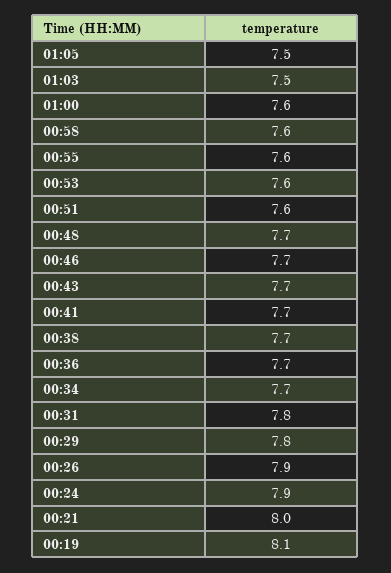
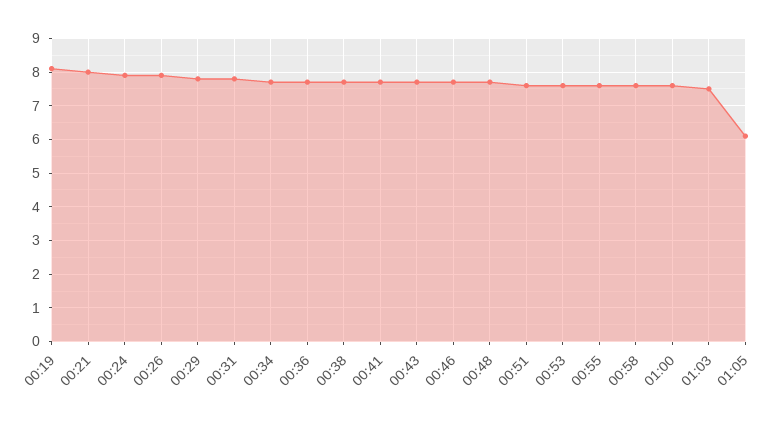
01:05: 7.5 -> 6

